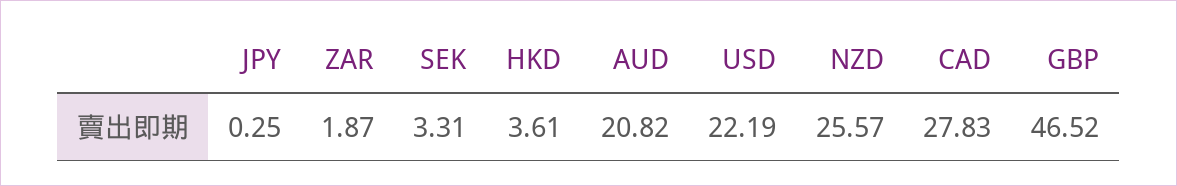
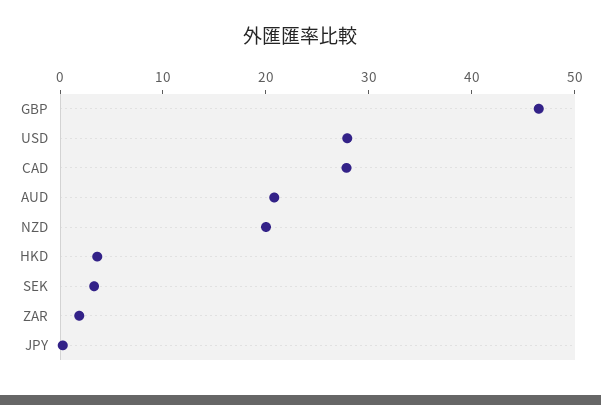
USD: 22.19 -> 28
NZD: 25.57 -> 20

